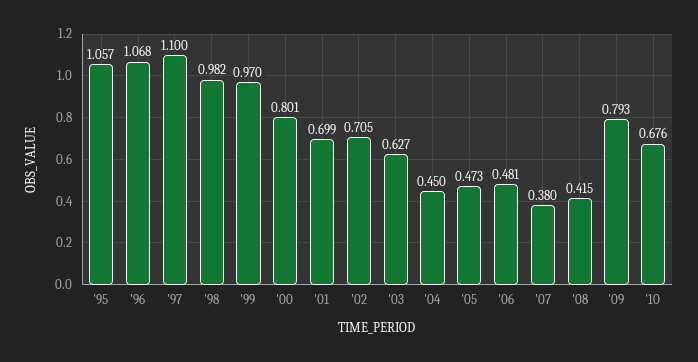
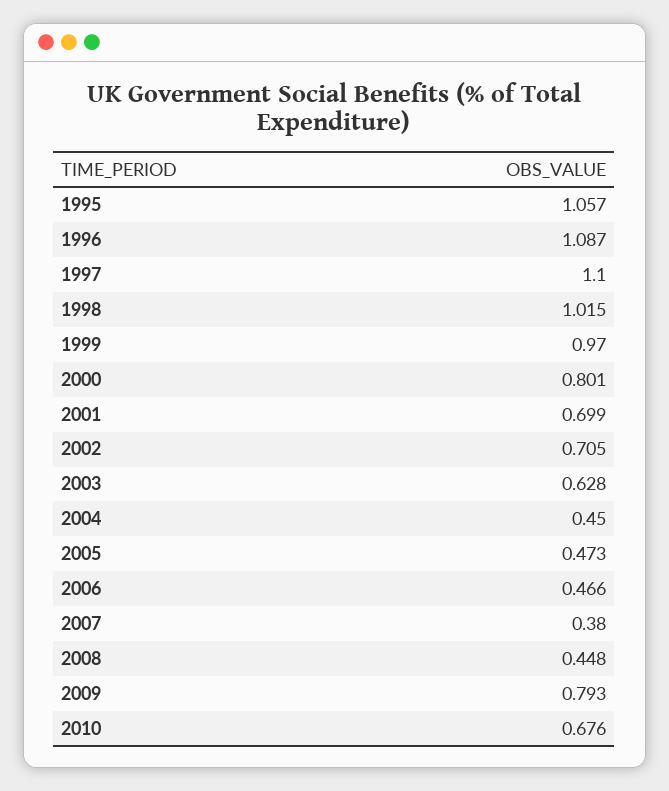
'96: 1.068 -> 1.087
'98: 0.982 -> 1.015
'03: 0.627 -> 0.628
'06: 0.481 -> 0.466
'08: 0.415 -> 0.448

